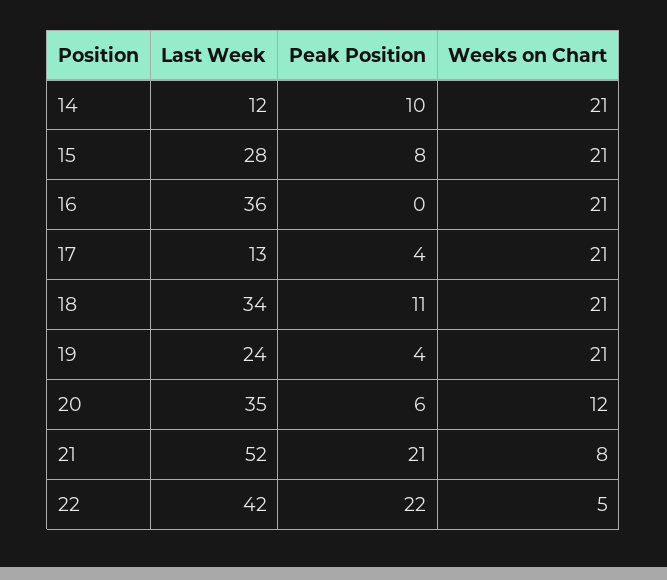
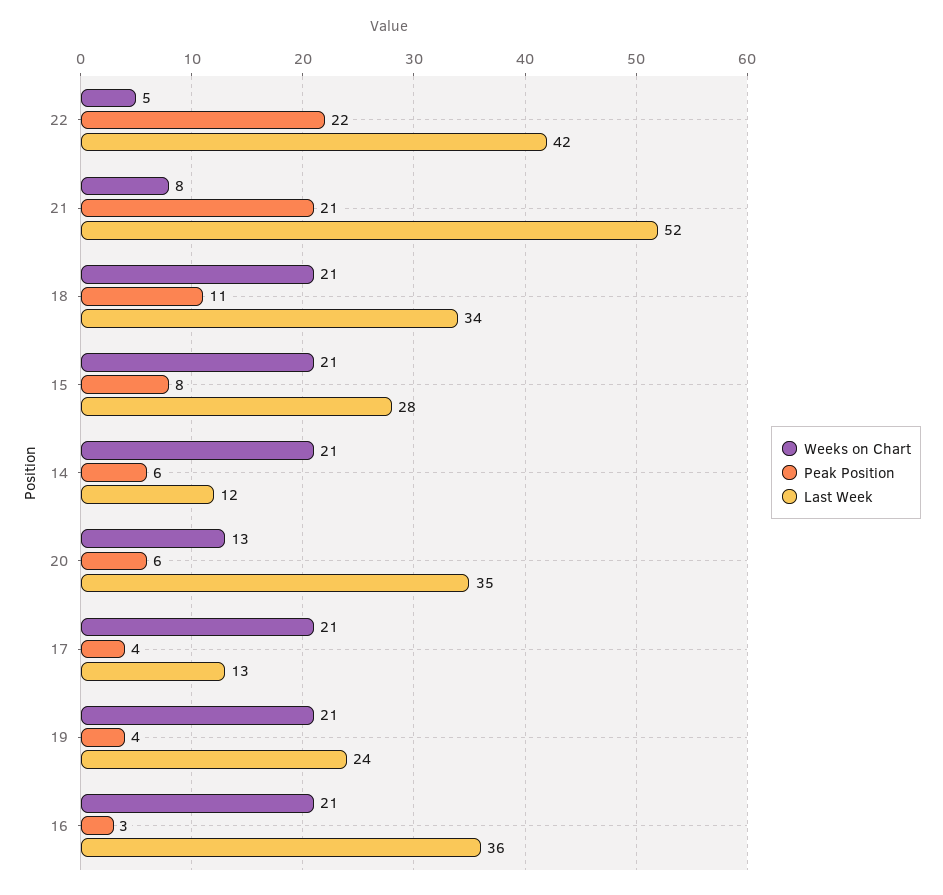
Peak Position, 14: 10 -> 6
Peak Position, 16: 0 -> 3
Weeks on Chart, 20: 12 -> 13

